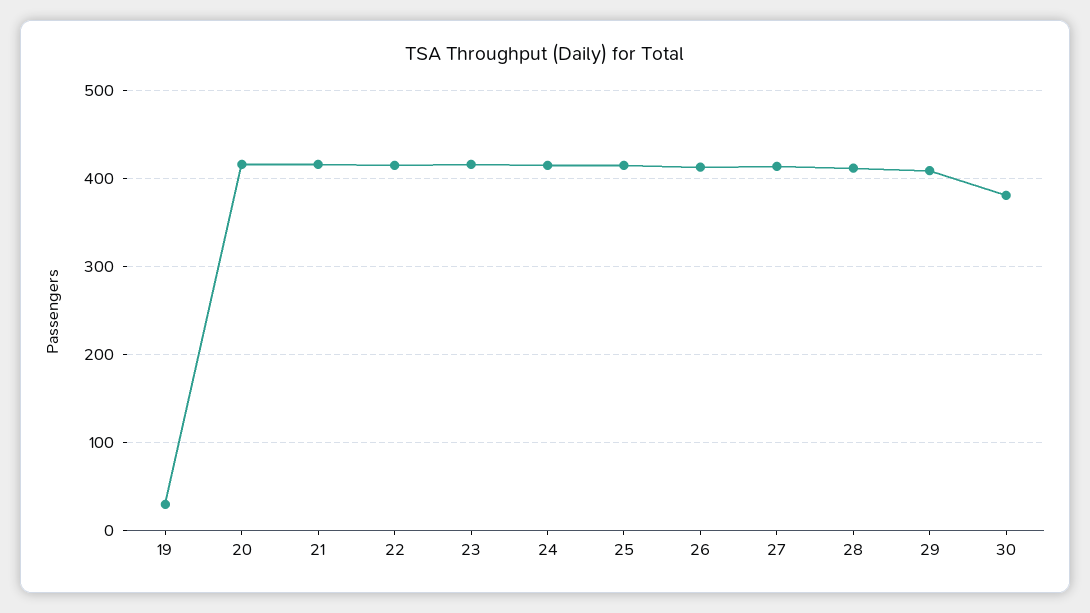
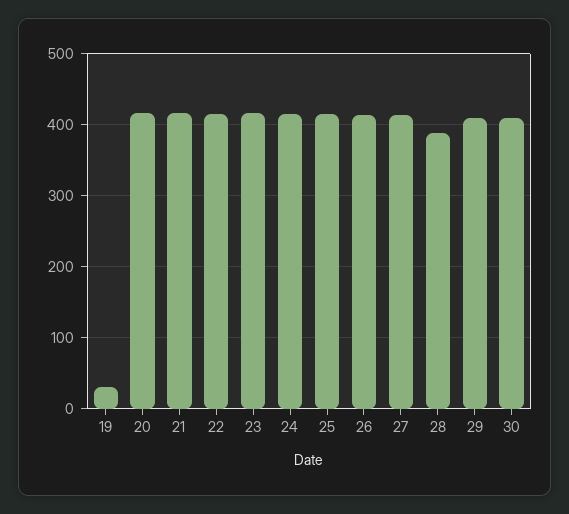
28: 410 -> 390
30: 380 -> 410

